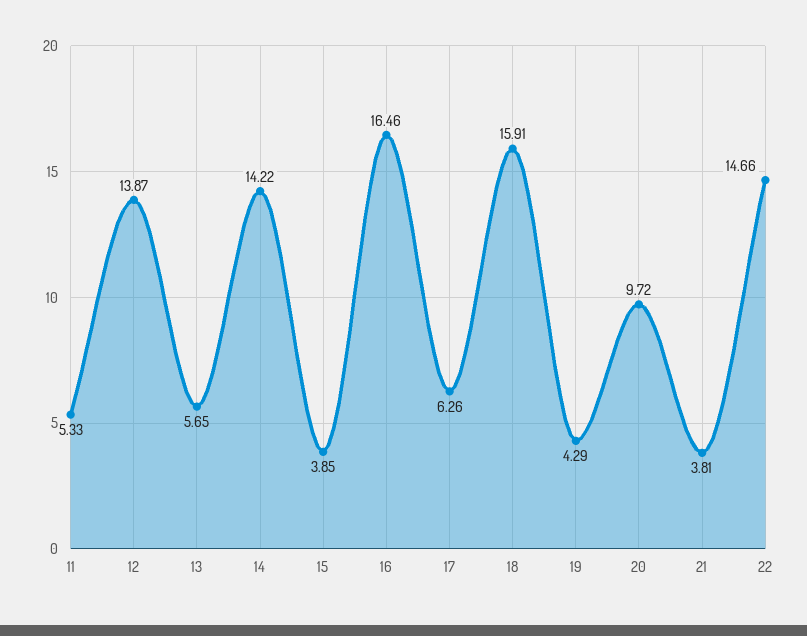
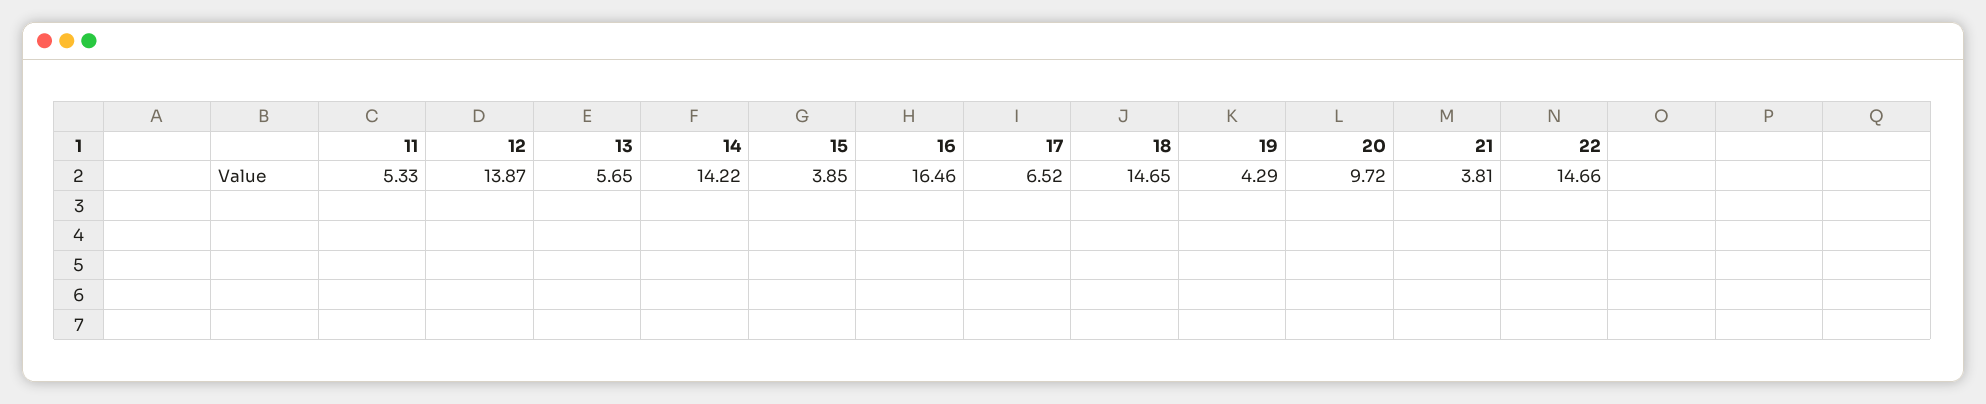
17: 6.26 -> 6.52
18: 15.91 -> 14.65

